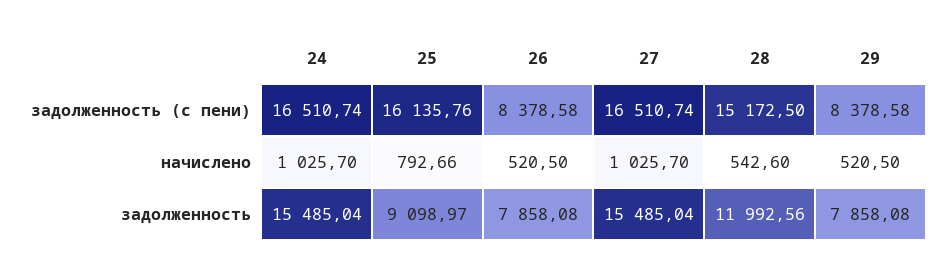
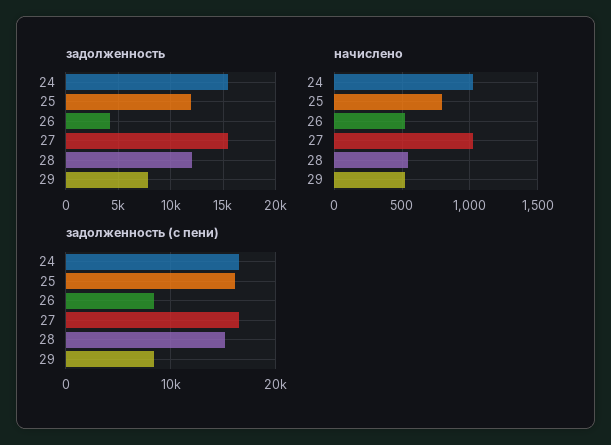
задолженность, 25: 9098.97 -> 12000
задолженность, 26: 7858.08 -> 4000

